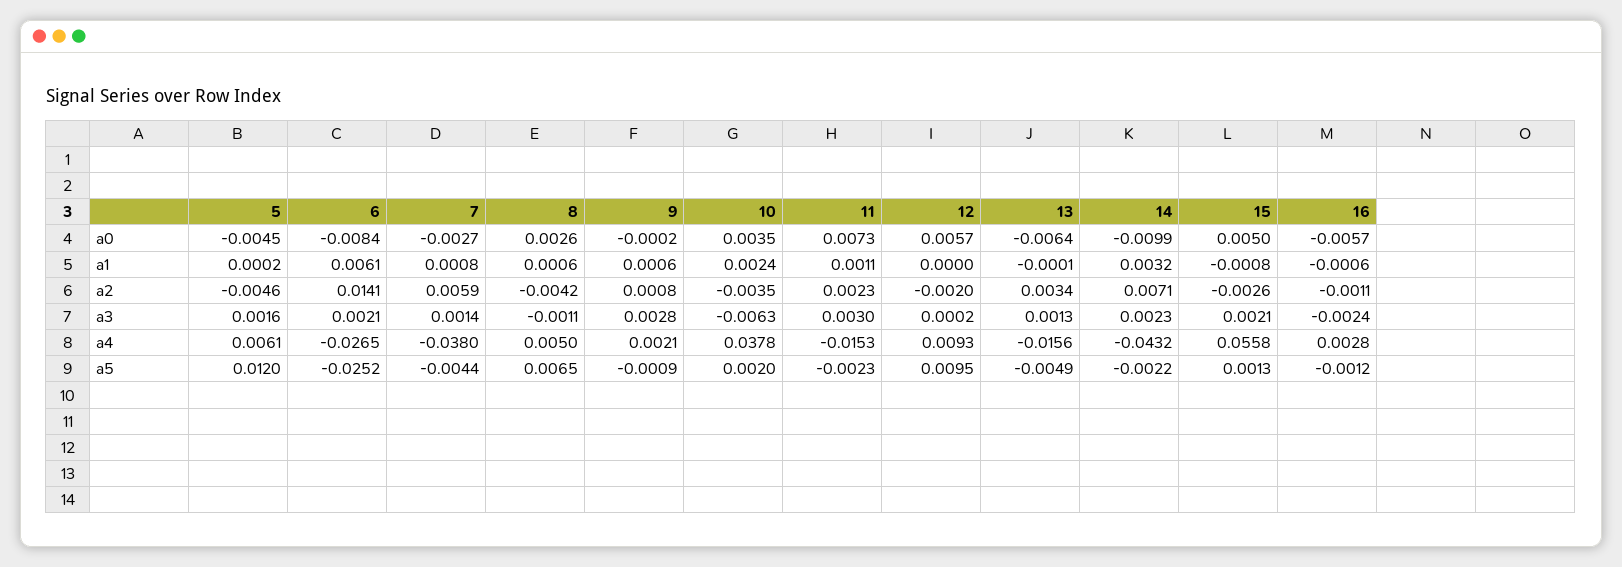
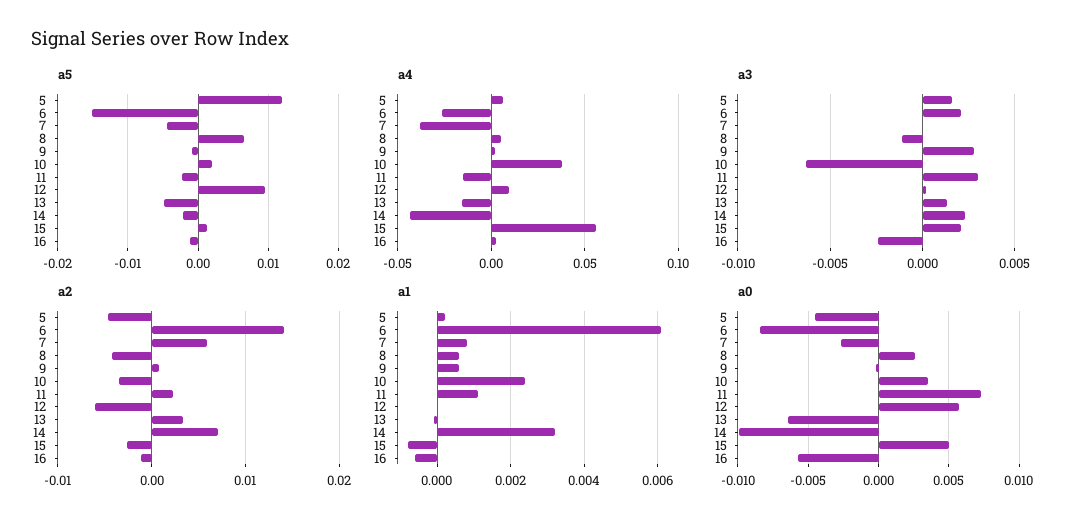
a2, 12: -0.002 -> -0.006
a3, 7: 0.0014 -> 0
a5, 6: -0.0252 -> -0.015

